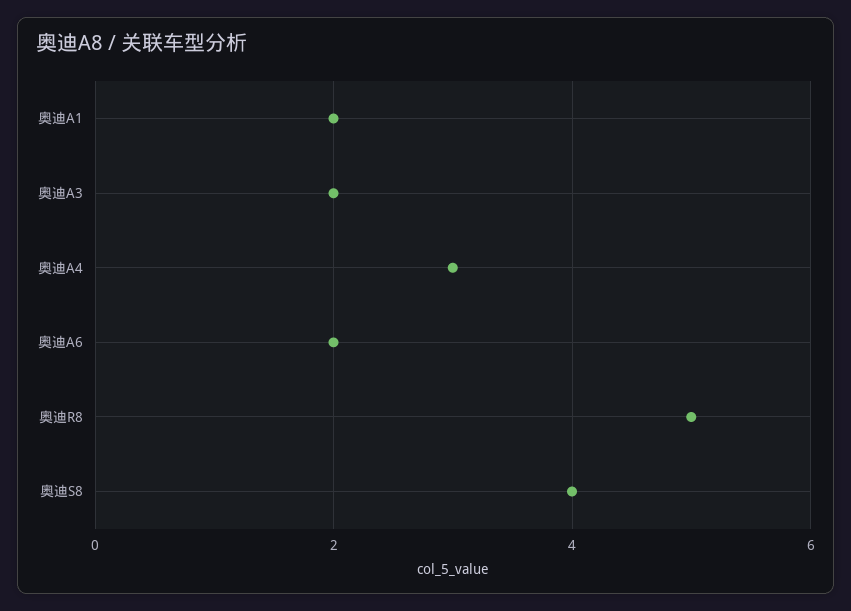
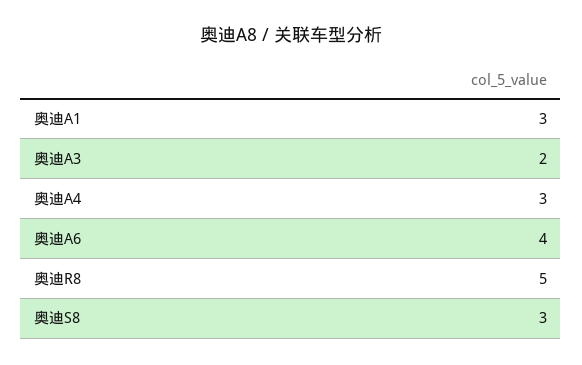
奥迪A1: 2 -> 3
奥迪A6: 2 -> 4
奥迪S8: 4 -> 3

